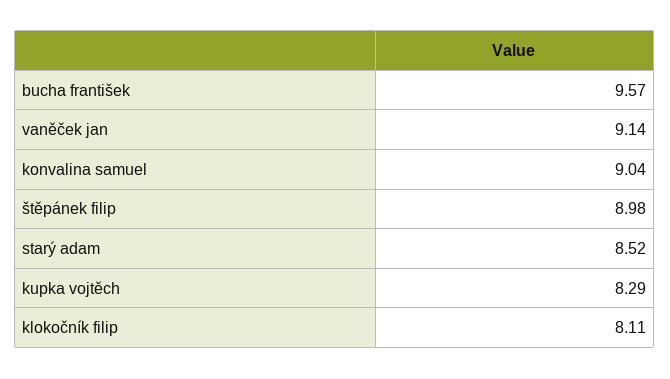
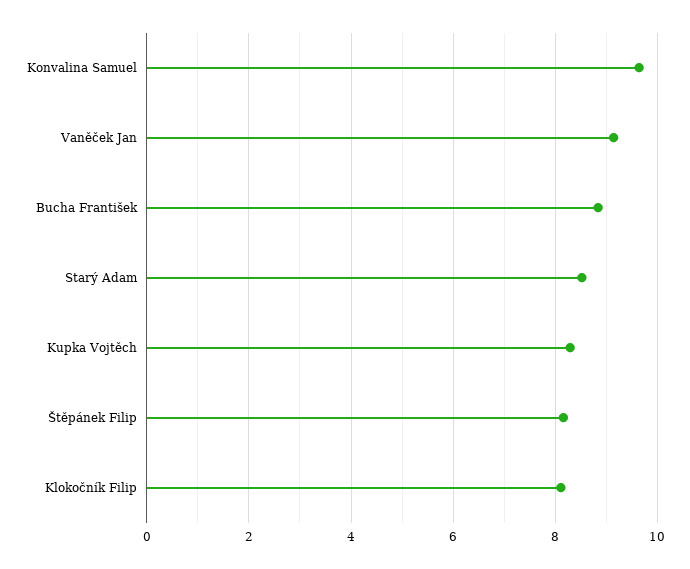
bucha františek: 9.57 -> 8.8
konvalina samuel: 9.04 -> 9.6
štěpánek filip: 8.98 -> 8.2

